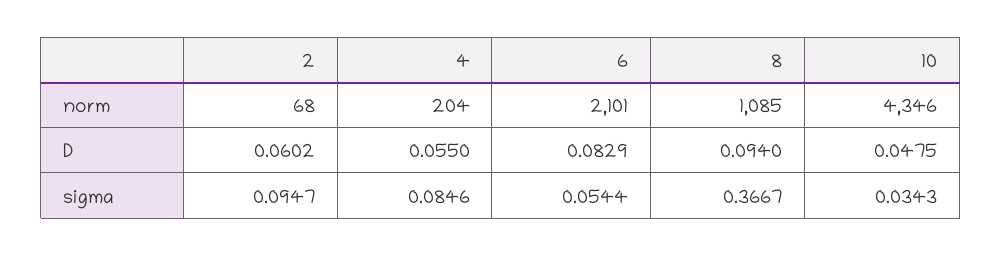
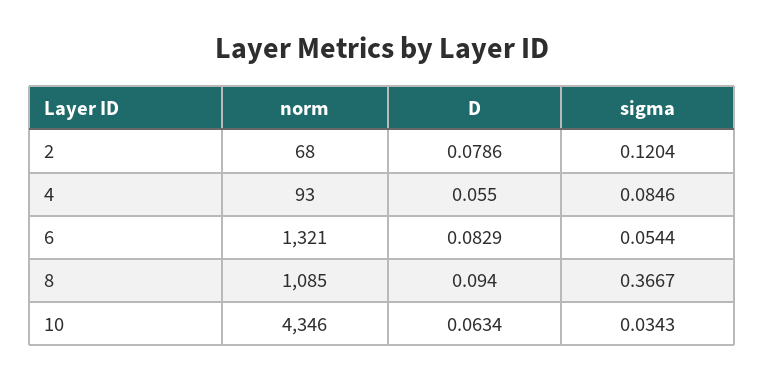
4, norm: 204 -> 93
6, norm: 2101 -> 1321
2, D: 0.0602 -> 0.0786
10, D: 0.0475 -> 0.0634
2, sigma: 0.0947 -> 0.1204

